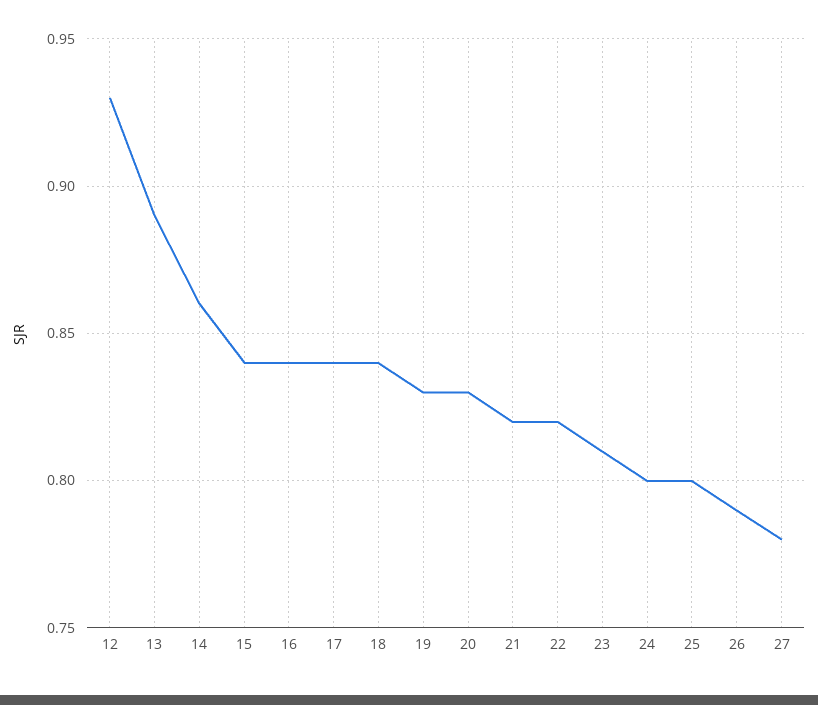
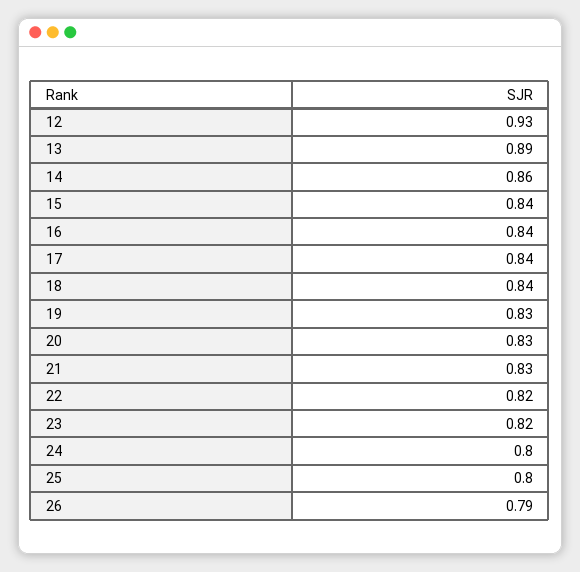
21: 0.82 -> 0.83
23: 0.81 -> 0.82
27: 0.78 -> none

